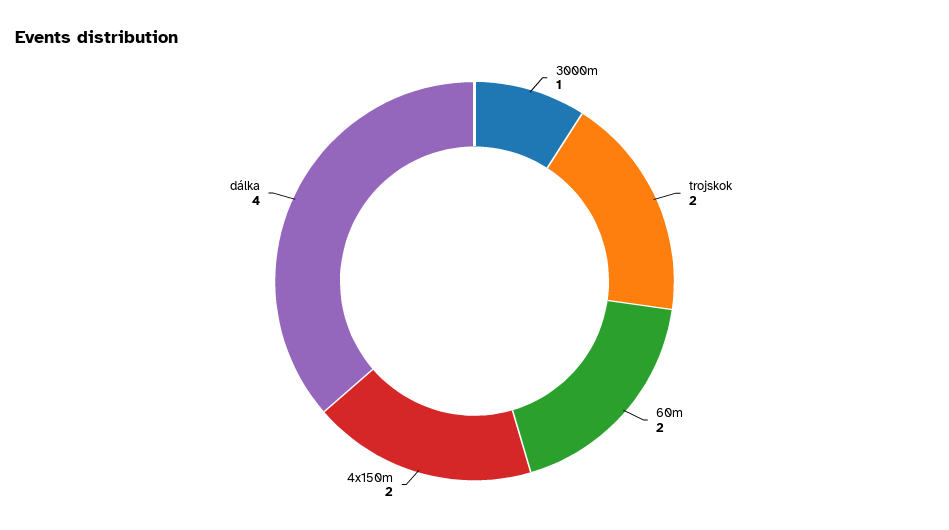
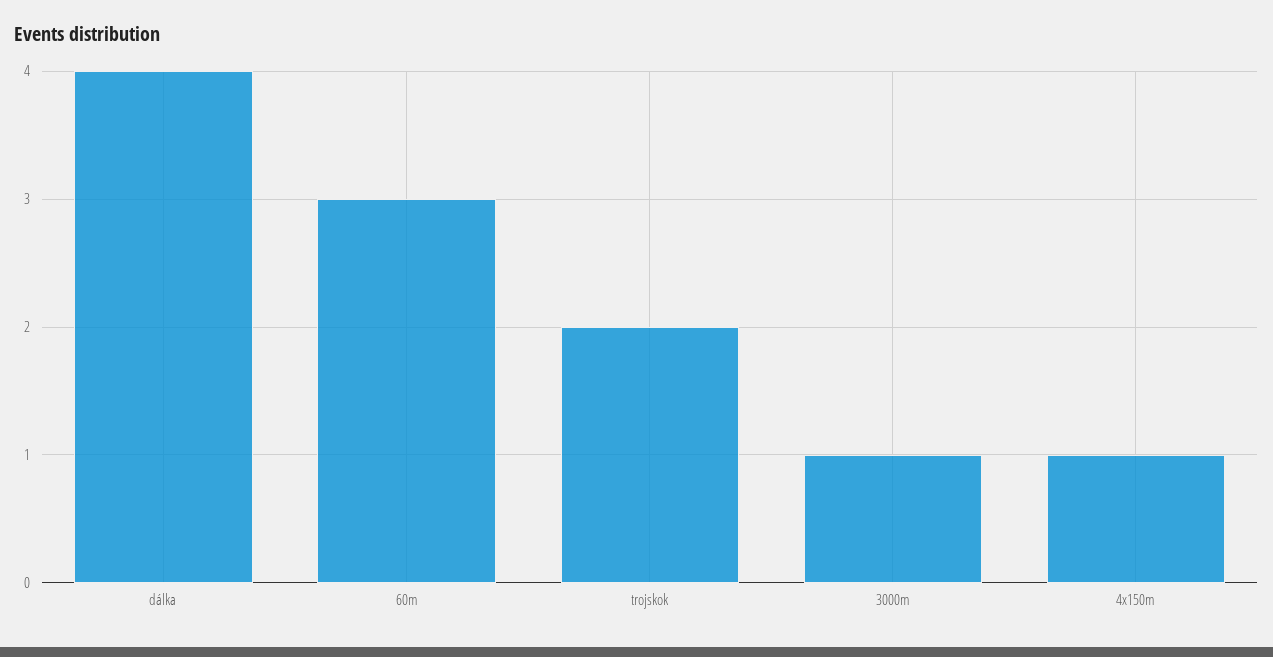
60m: 2 -> 3
4x150m: 2 -> 1

